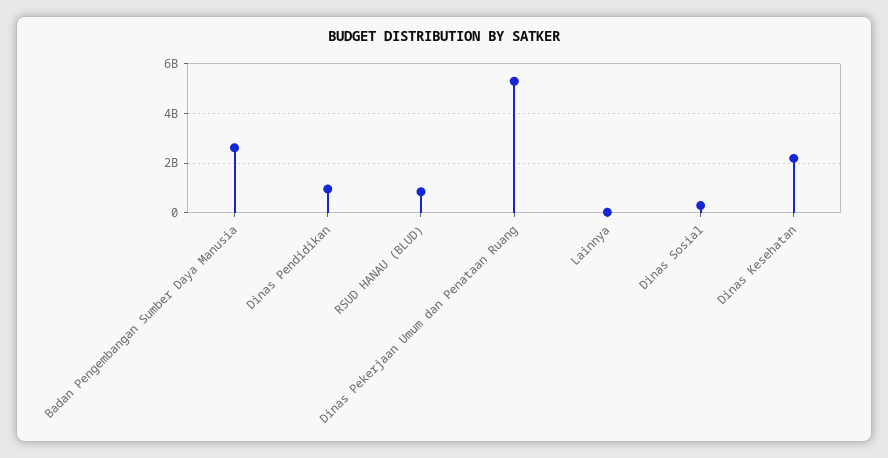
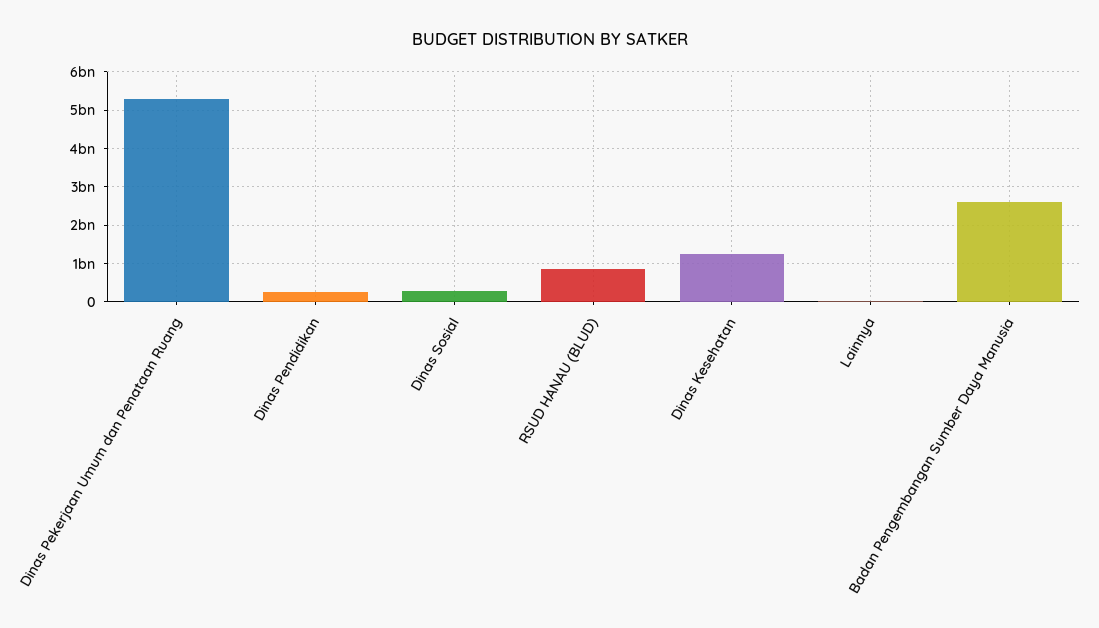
Dinas Pendidikan: 1000000000 -> 200000000
Dinas Kesehatan: 2250000000 -> 1200000000

